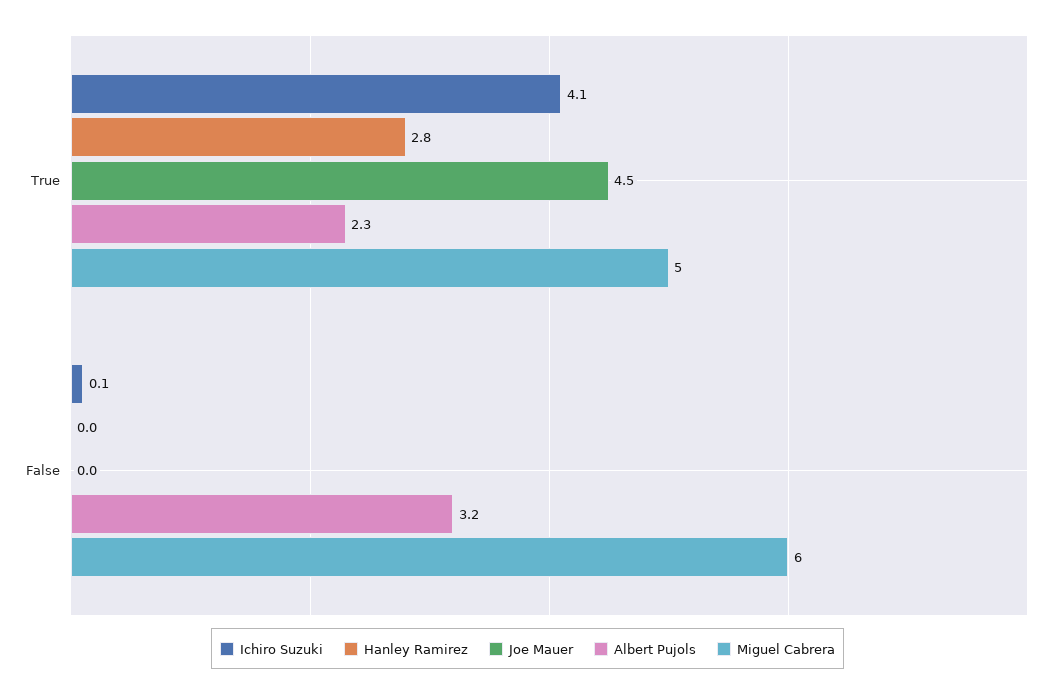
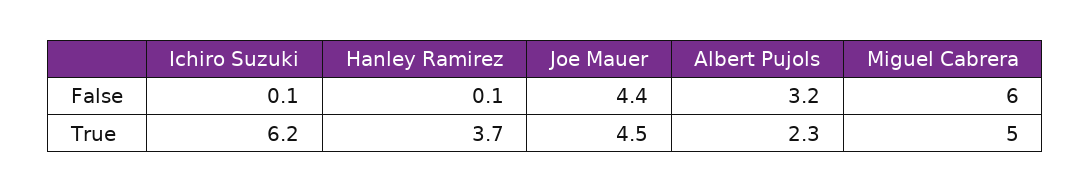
Ichiro Suzuki, True: 4.1 -> 6.2
Hanley Ramirez, True: 2.8 -> 3.7
Hanley Ramirez, False: 0 -> 0.1
Joe Mauer, False: 0 -> 4.4

